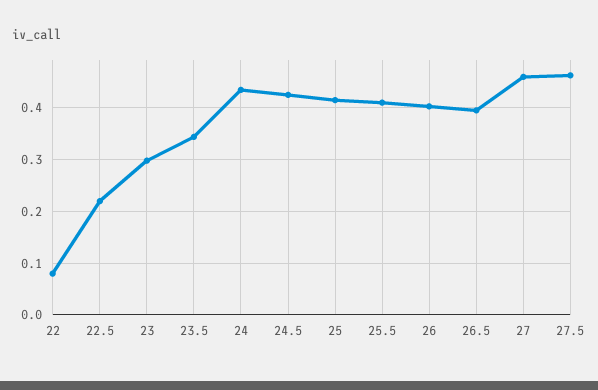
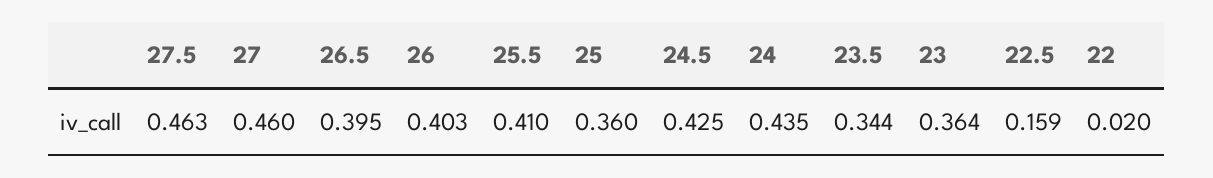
22: 0.08 -> 0.02
22.5: 0.22 -> 0.159
23: 0.3 -> 0.364
25: 0.42 -> 0.36

